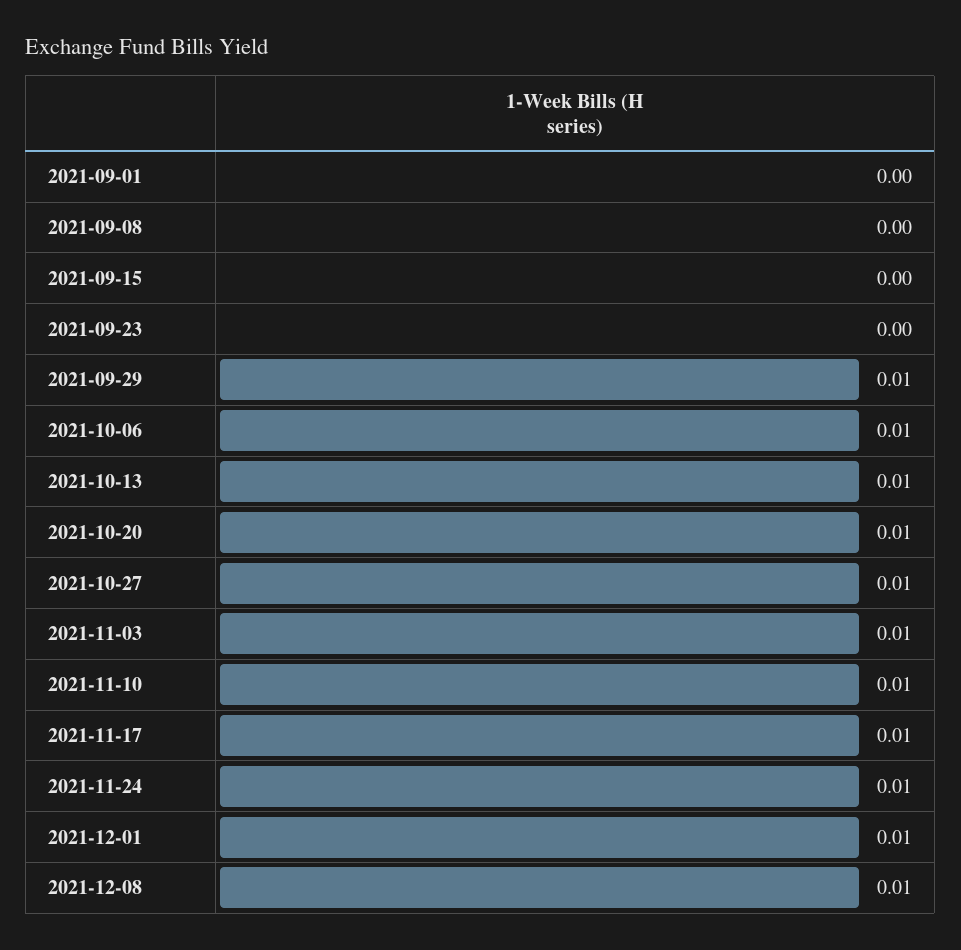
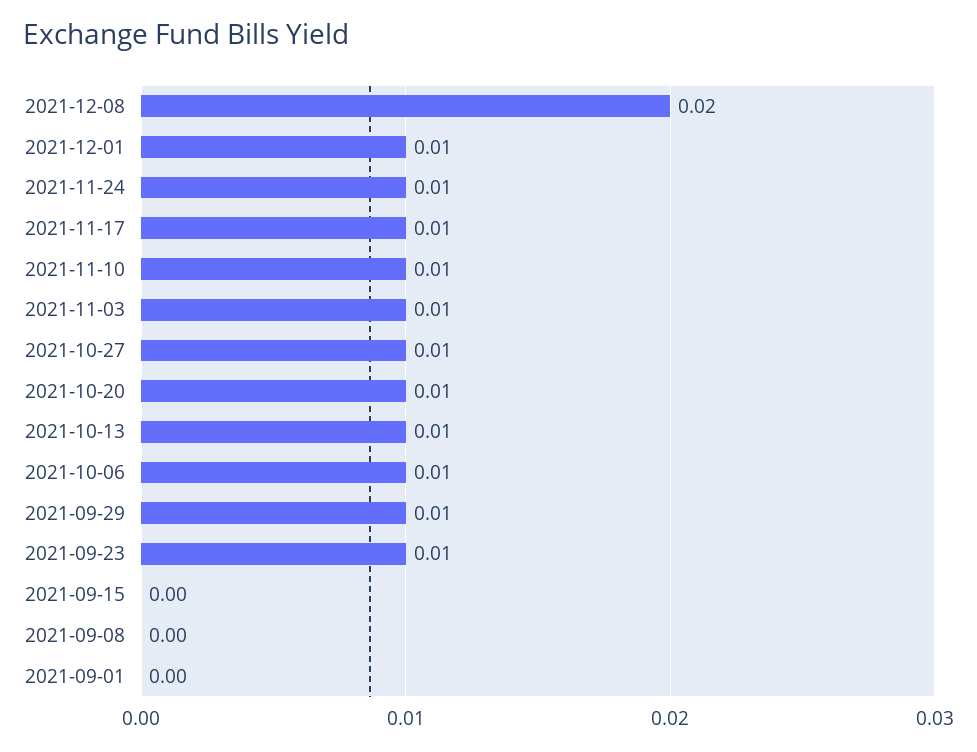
2021-09-23: 0 -> 0.01
2021-12-08: 0.01 -> 0.02

